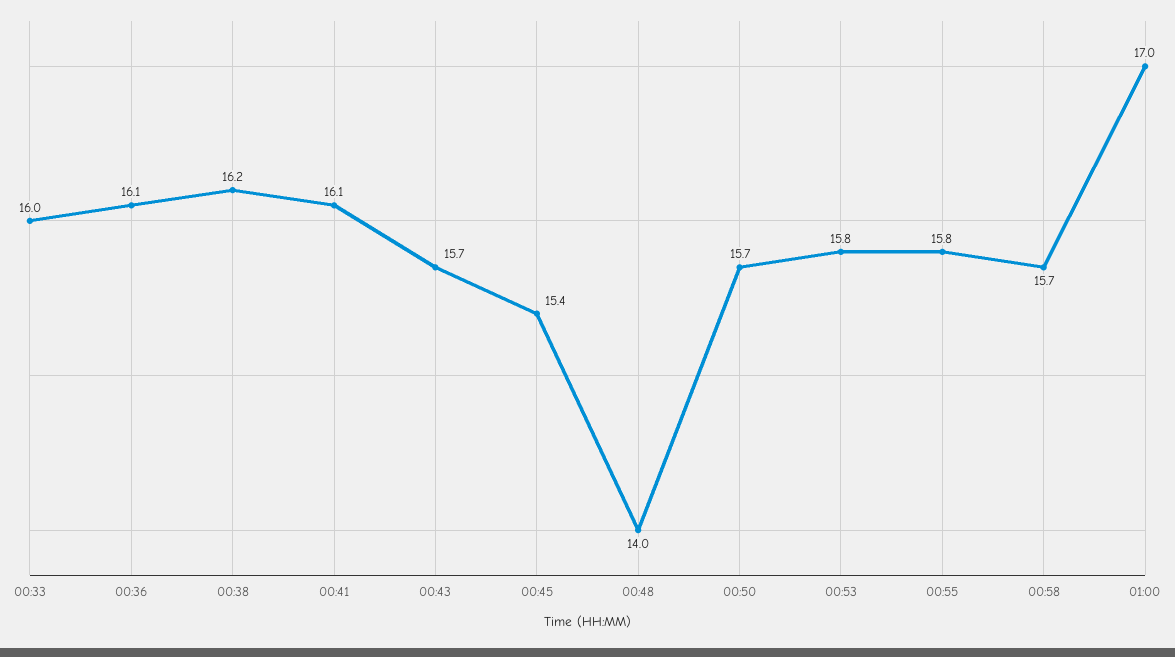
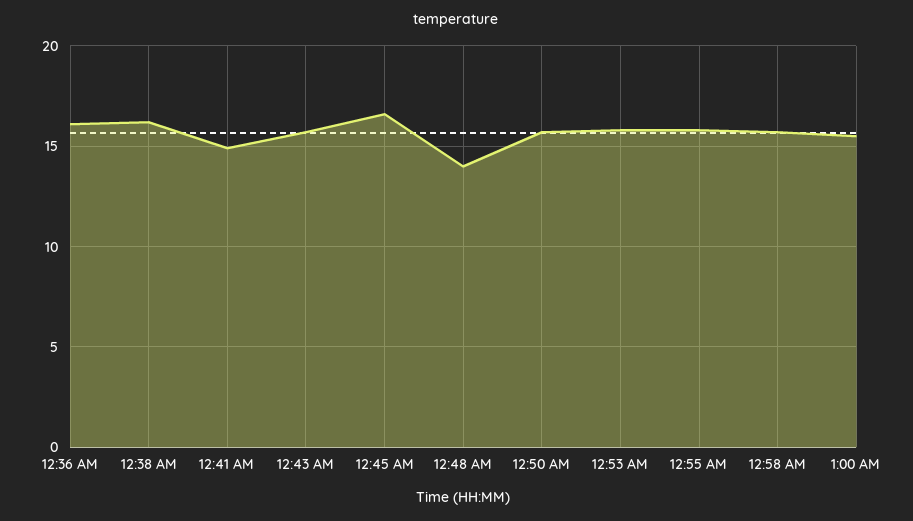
00:33: 16 -> none
00:41: 16.1 -> 15
00:45: 15.4 -> 16.5
01:00: 17 -> 15.5

